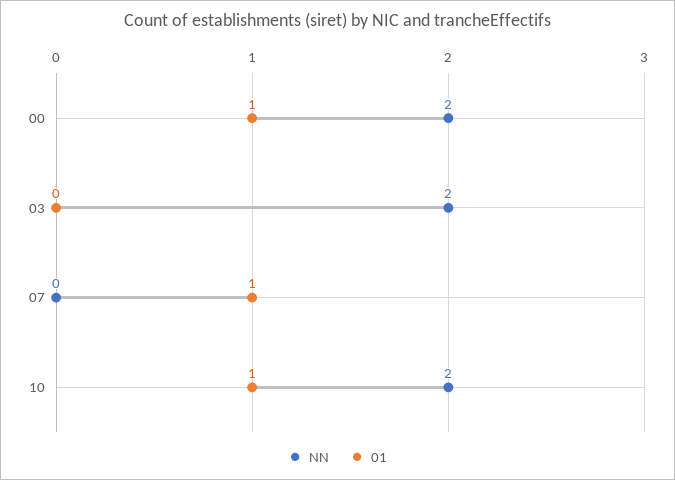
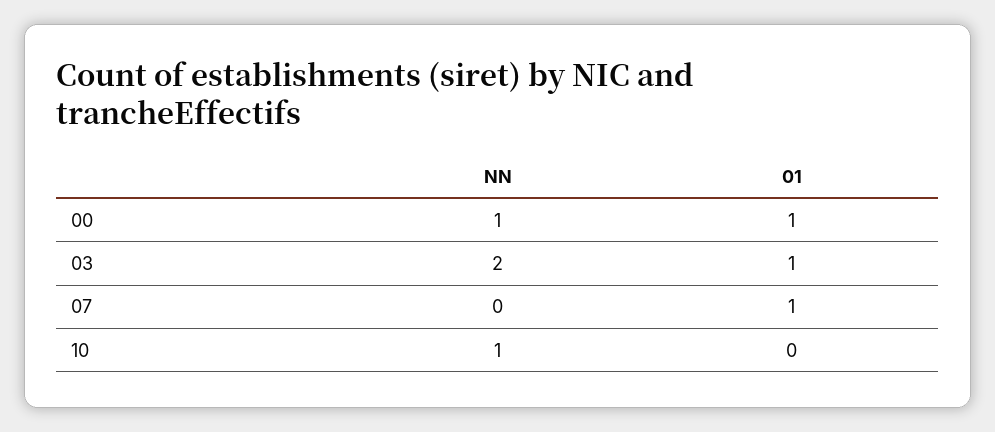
NN, 00: 2 -> 1
01, 03: 0 -> 1
NN, 10: 2 -> 1
01, 10: 1 -> 0

